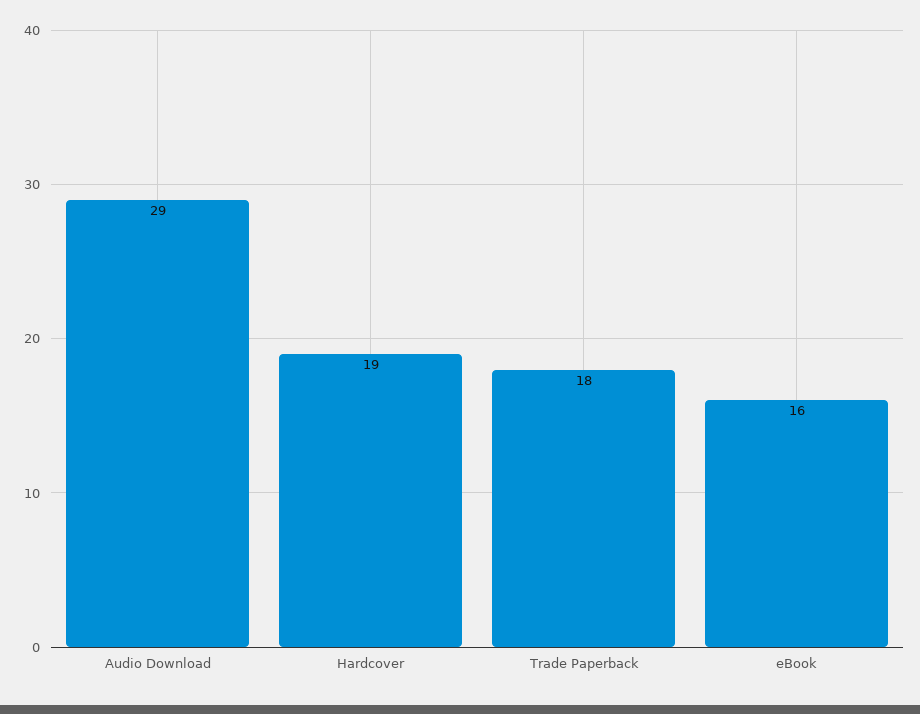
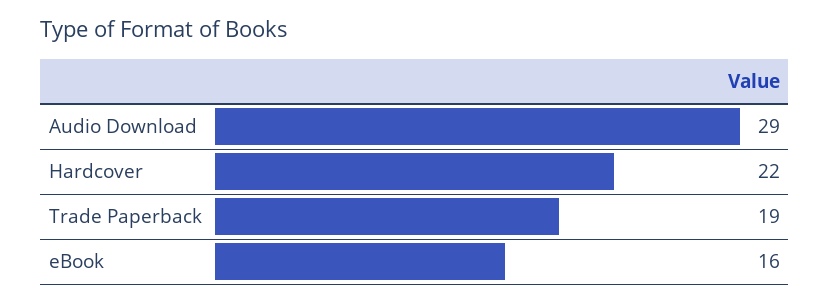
Hardcover: 19 -> 22
Trade Paperback: 18 -> 19

